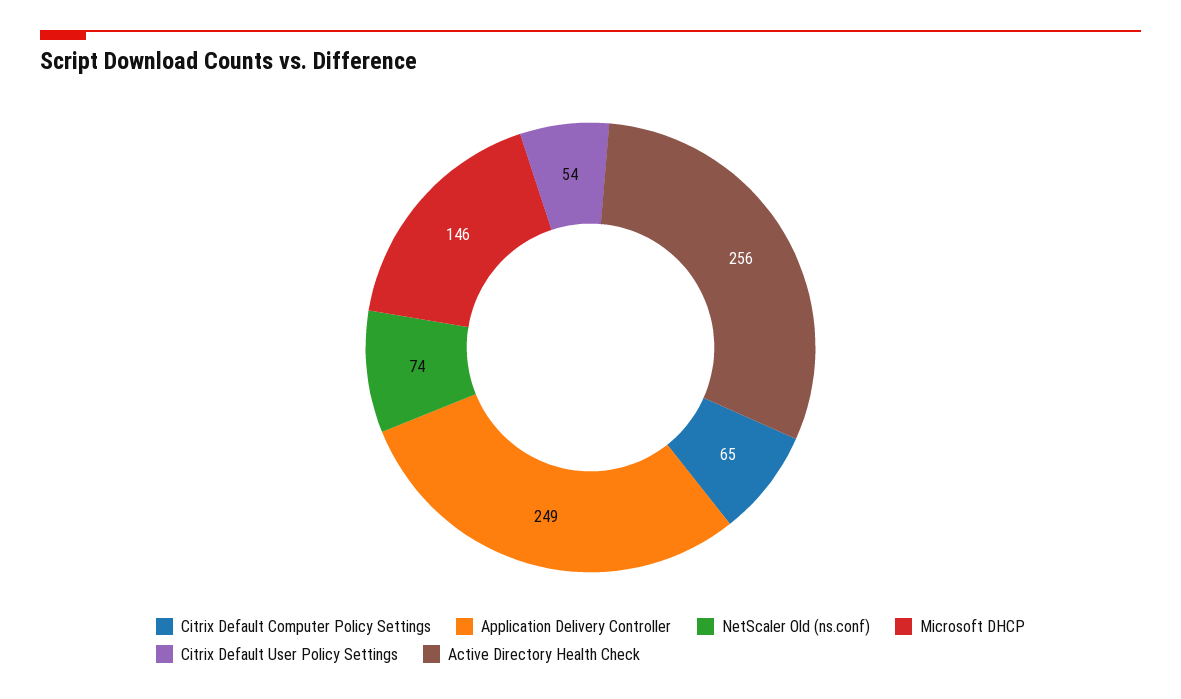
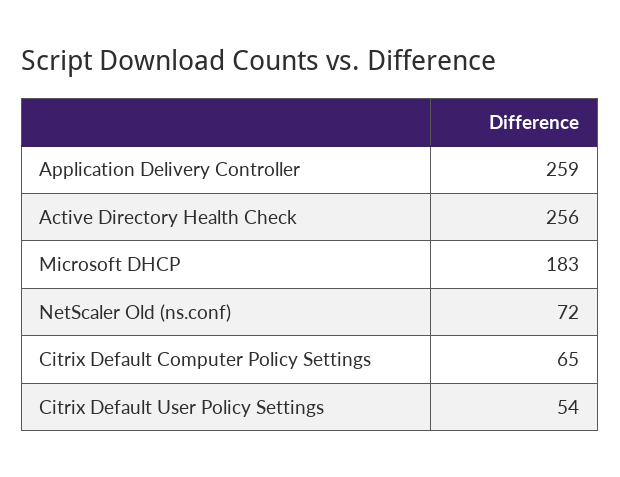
Application Delivery Controller: 249 -> 259
NetScaler Old (ns.conf): 74 -> 72
Microsoft DHCP: 146 -> 183

